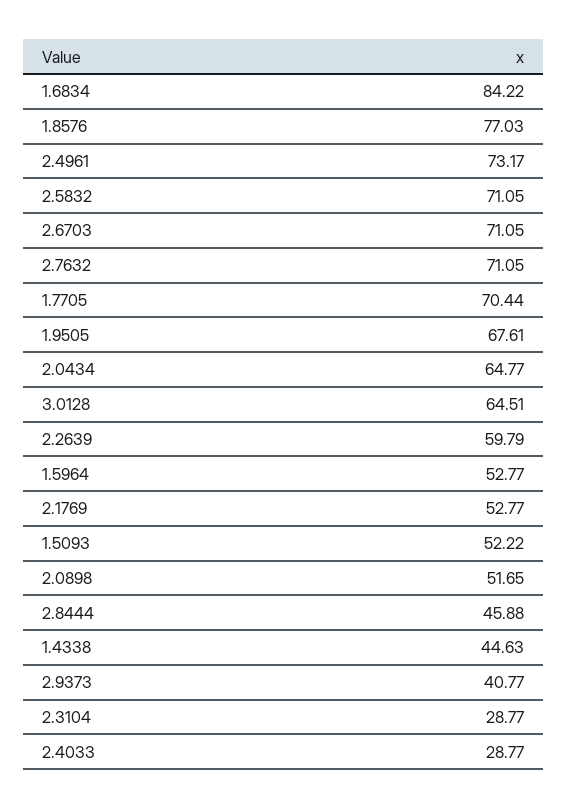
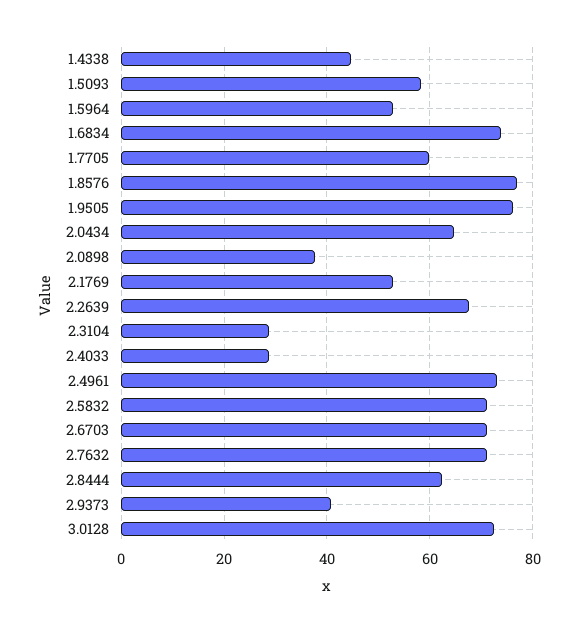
1.6834: 84.22 -> 74
1.7705: 70.44 -> 60
1.9505: 67.61 -> 76
3.0128: 64.51 -> 72
2.2639: 59.79 -> 68
1.5093: 52.22 -> 58
2.0898: 51.65 -> 38
2.8444: 45.88 -> 62

